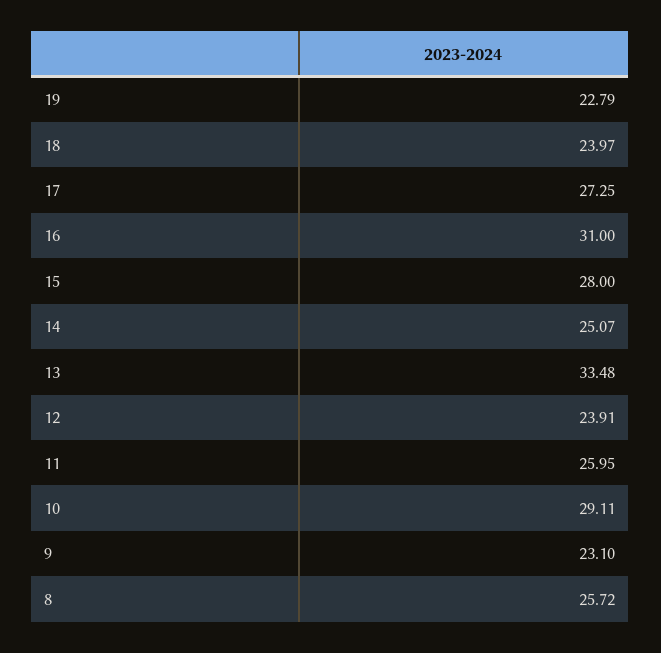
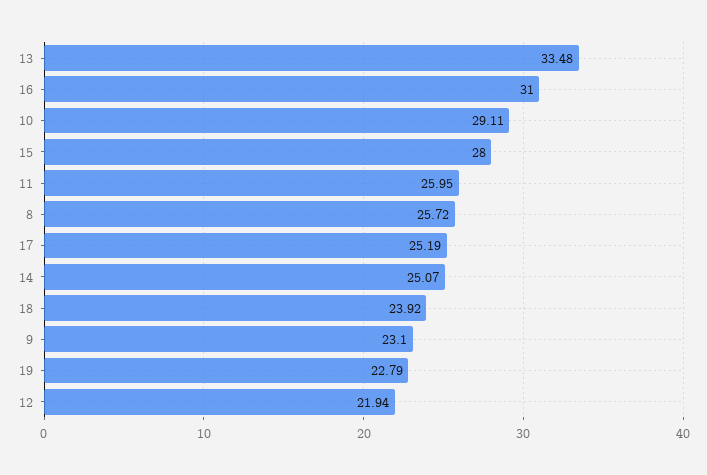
18: 23.97 -> 23.92
17: 27.25 -> 25.19
12: 23.91 -> 21.94

